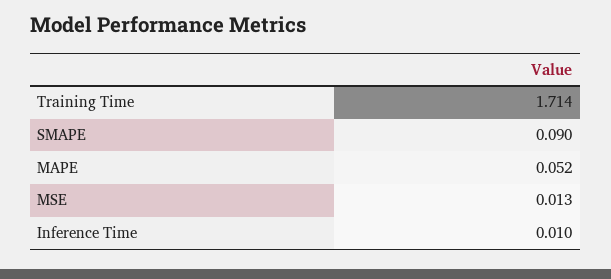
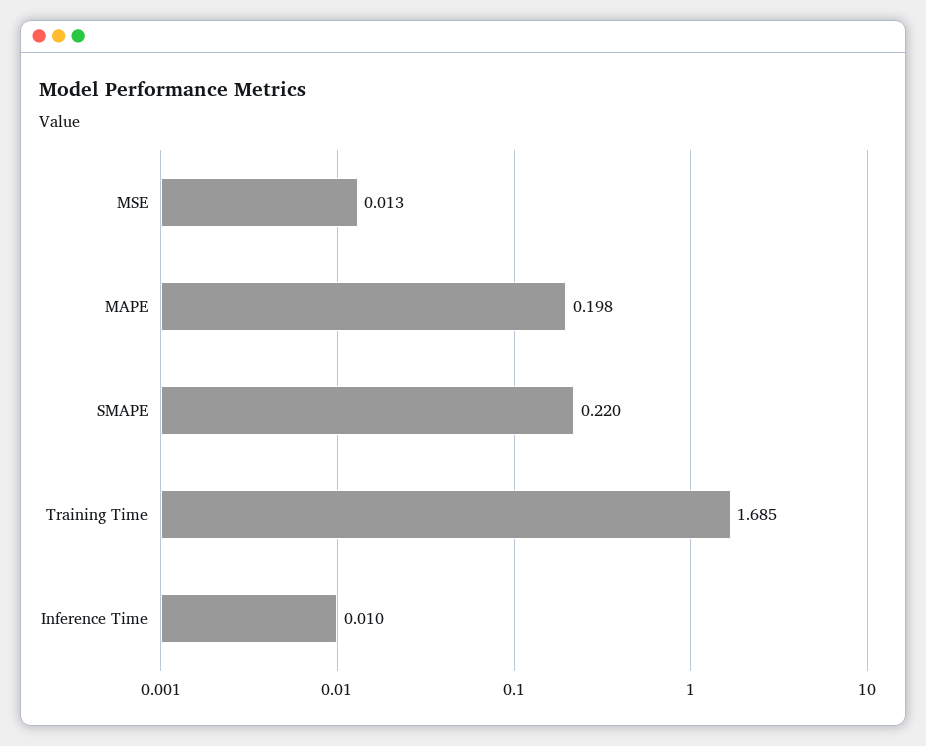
Training Time: 1.714 -> 1.685
SMAPE: 0.09 -> 0.22
MAPE: 0.052 -> 0.198

